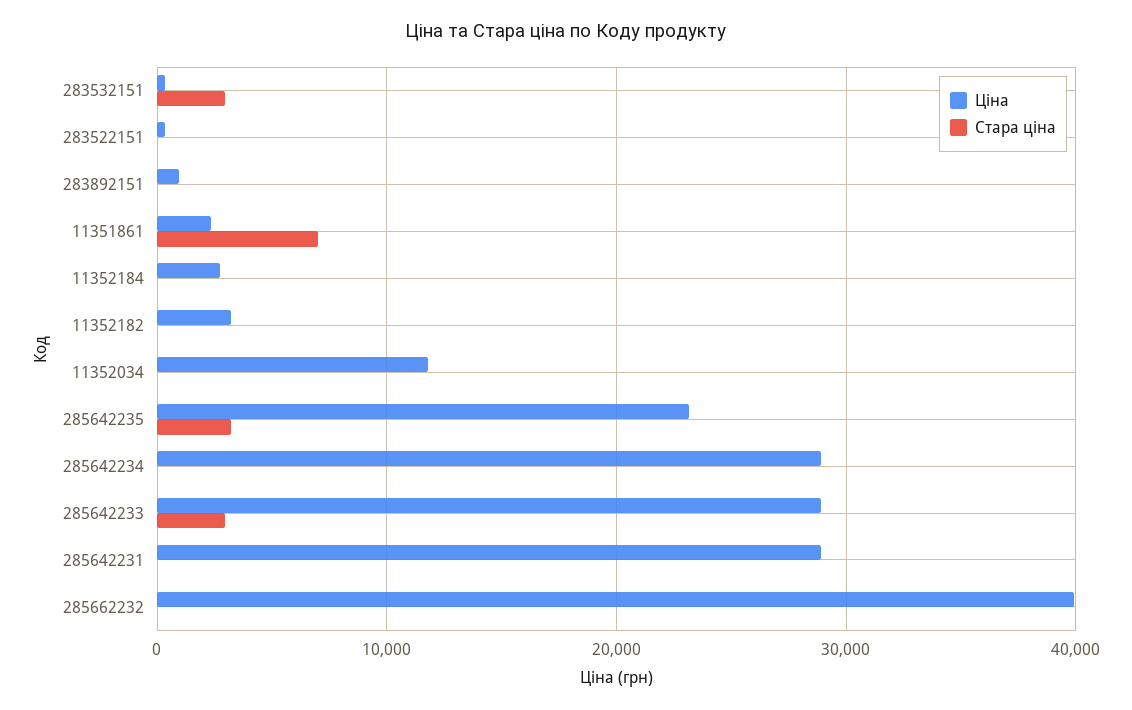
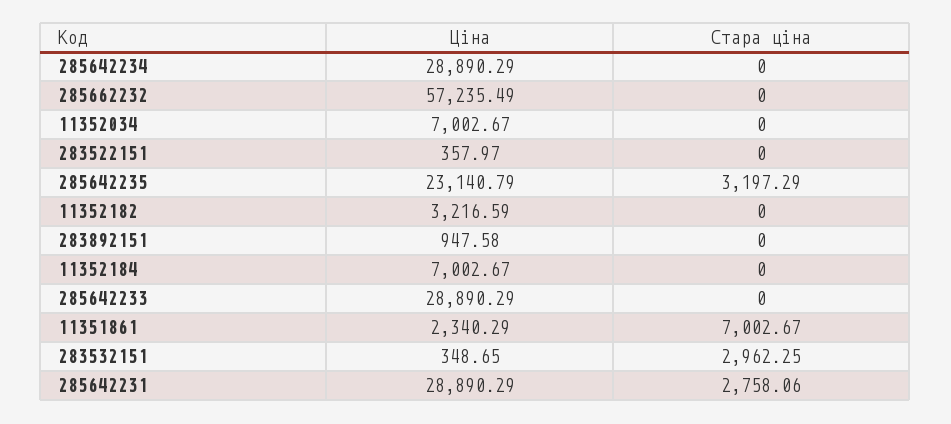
Ціна, 11352184: 3000 -> 7002.67
Ціна, 11352034: 12000 -> 7002.67
Стара ціна, 285642233: 3000 -> 0
Стара ціна, 285642231: 0 -> 2758.06
Ціна, 285662232: 40000 -> 57235.49

